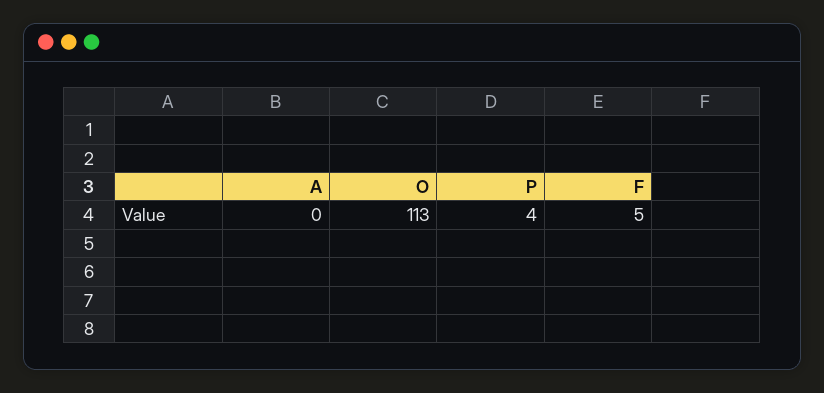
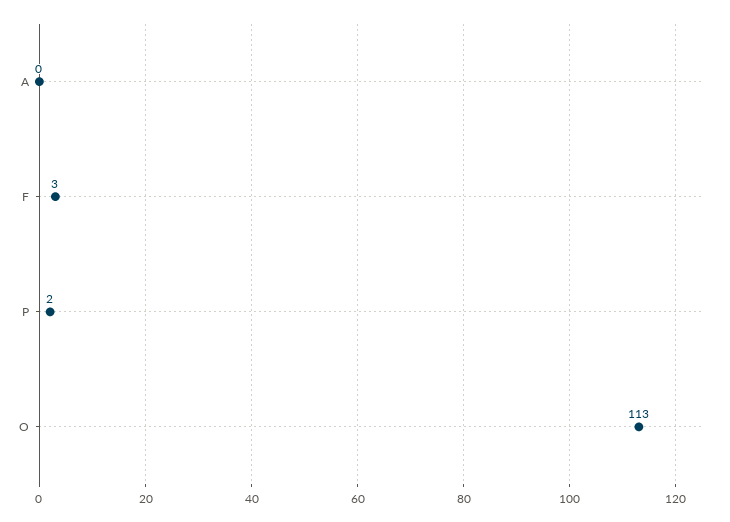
P: 4 -> 2
F: 5 -> 3

